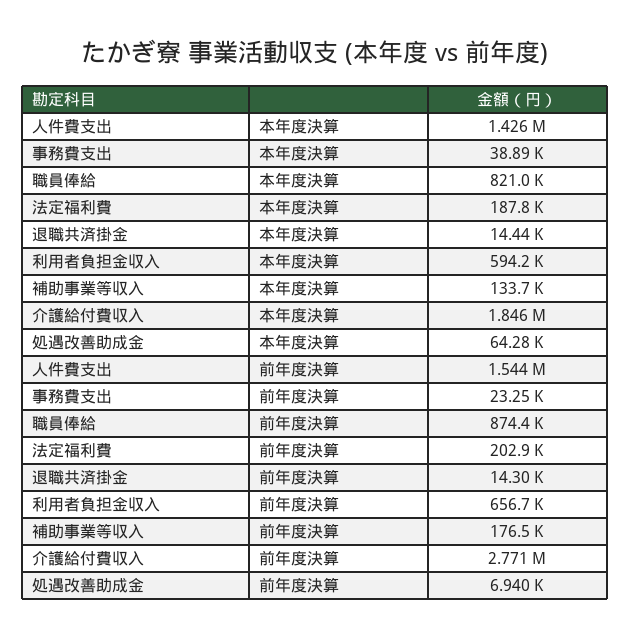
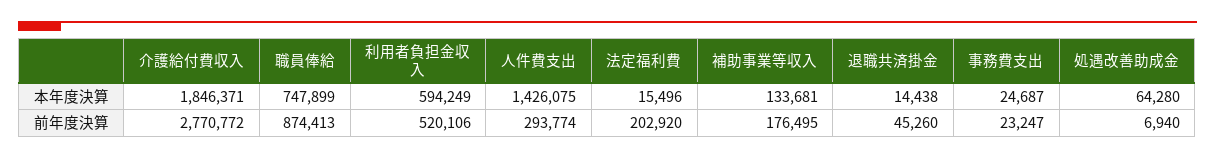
事務費支出, 本年度決算: 38890 -> 24687
職員俸給, 本年度決算: 821000 -> 747899
法定福利費, 本年度決算: 187800 -> 15496
人件費支出, 前年度決算: 1544000 -> 293774
退職共済掛金, 前年度決算: 14300 -> 45260
利用者負担金収入, 前年度決算: 656700 -> 520106

